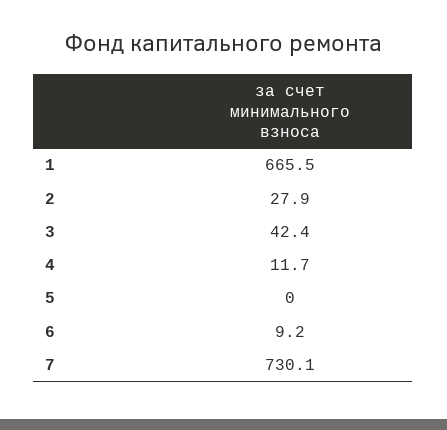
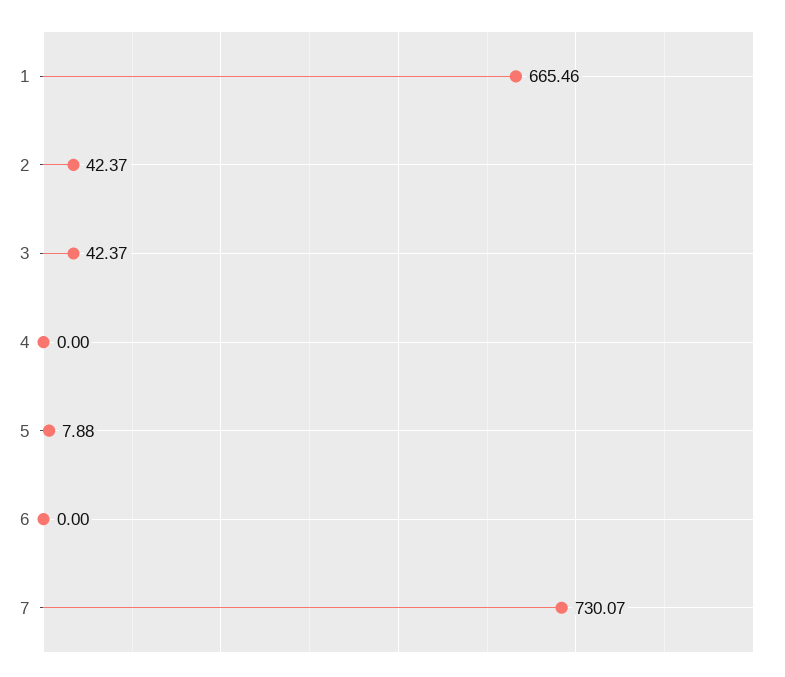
2: 27.9 -> 42.37
4: 11.7 -> 0
5: 0 -> 7.88
6: 9.2 -> 0

